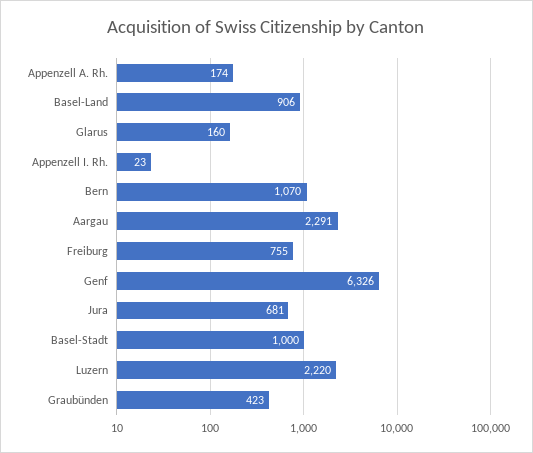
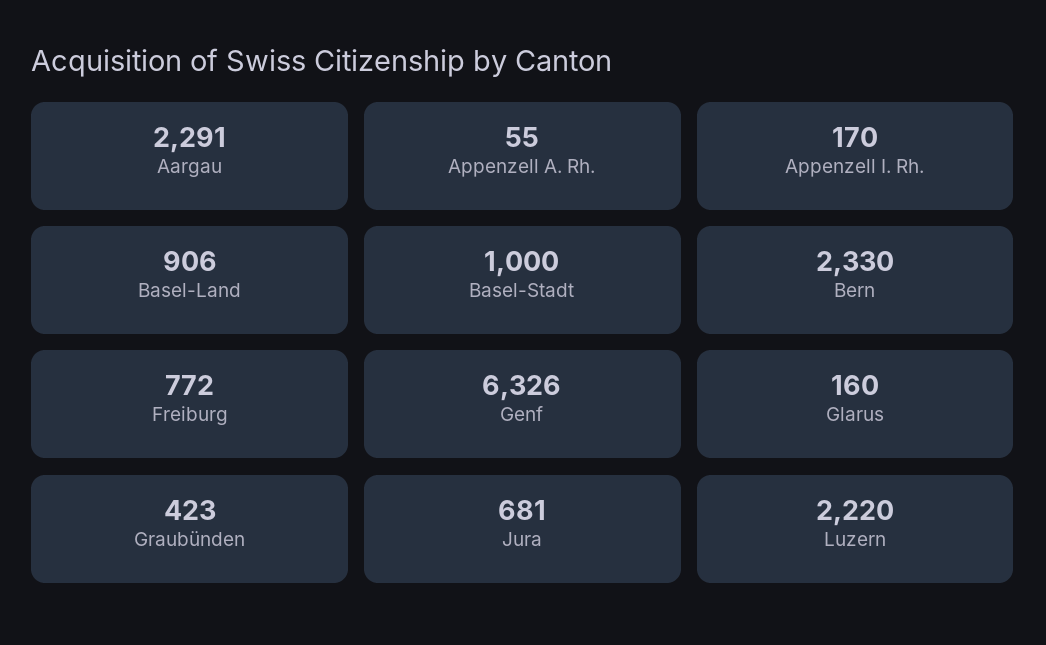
Appenzell A. Rh.: 174 -> 55
Appenzell I. Rh.: 23 -> 170
Bern: 1070 -> 2330
Freiburg: 755 -> 772

